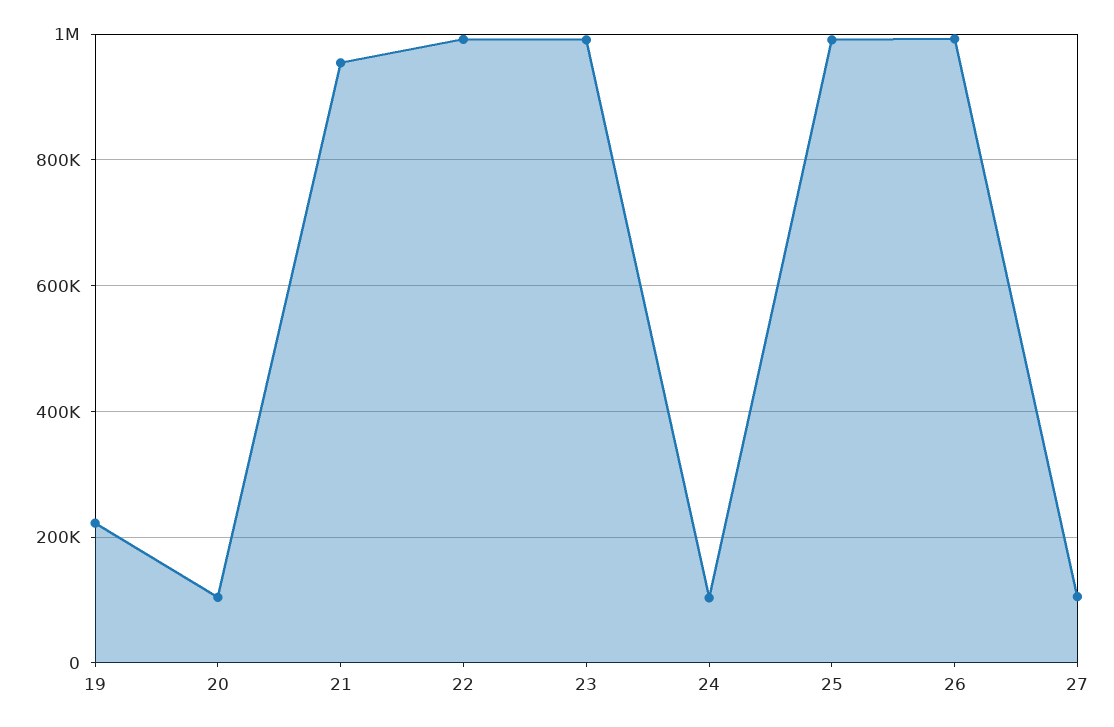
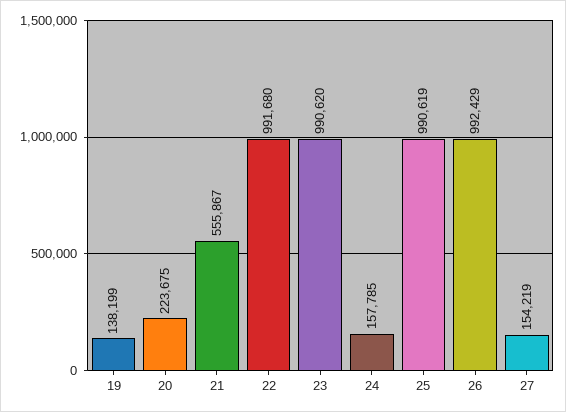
19: 220000 -> 138199
20: 100000 -> 223675
21: 960000 -> 555867
24: 100000 -> 157785
27: 100000 -> 154219

